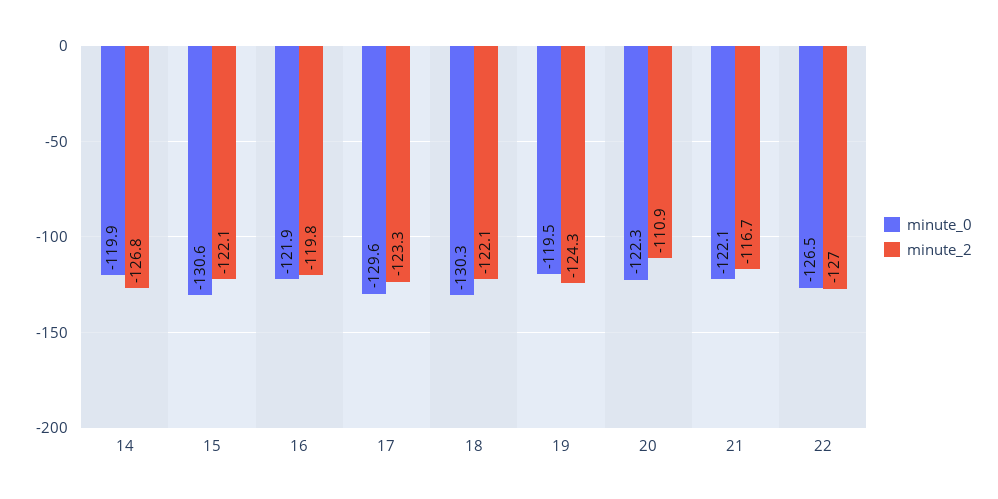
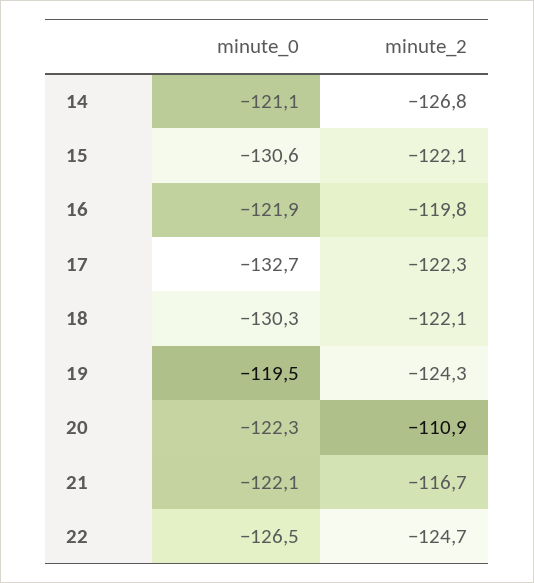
minute_0, 14: -119.9 -> -121.1
minute_0, 17: -129.6 -> -132.7
minute_2, 17: -123.3 -> -122.3
minute_2, 22: -127 -> -124.7

